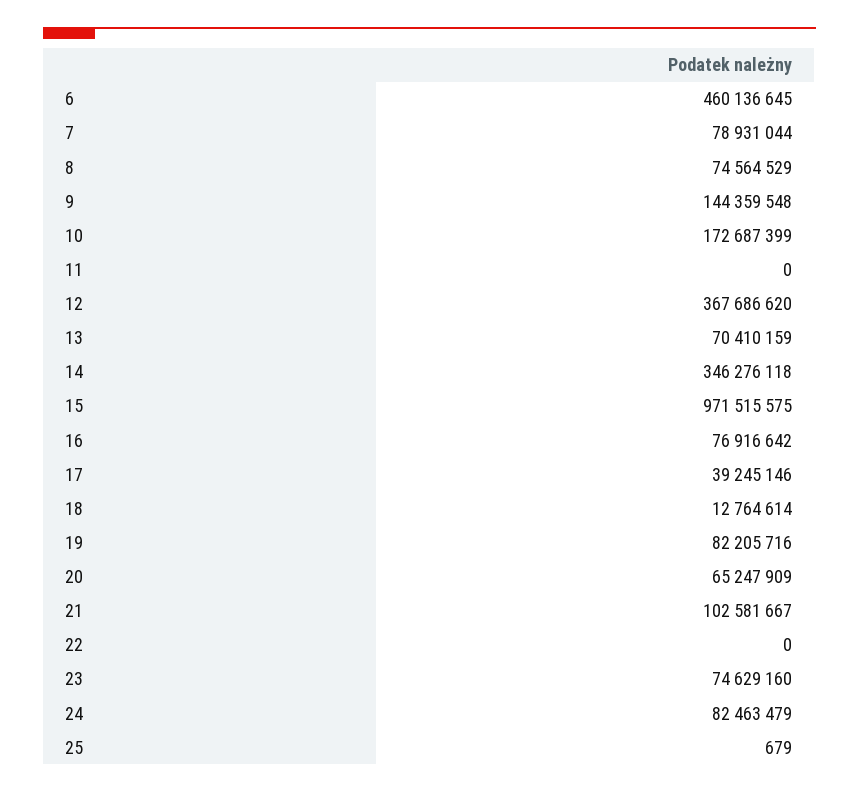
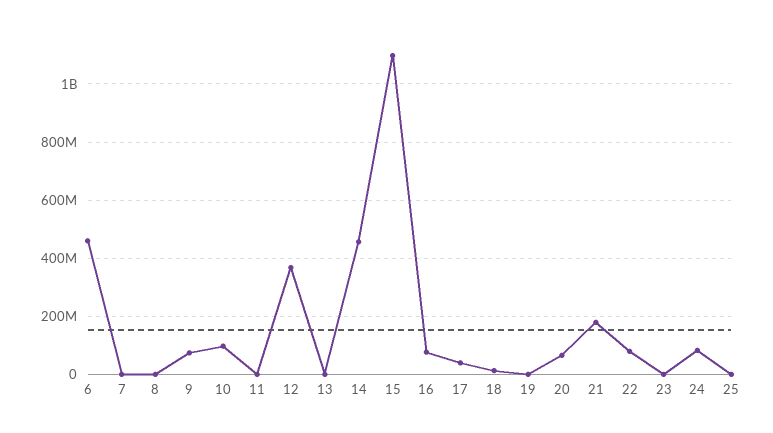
7: 78931044 -> 0
8: 74564529 -> 0
9: 144359548 -> 75000000
10: 172687399 -> 100000000
13: 70410159 -> 0
14: 346276118 -> 450000000
15: 971515575 -> 1100000000
19: 82205716 -> 0
21: 102581667 -> 175000000
22: 0 -> 75000000
23: 74629160 -> 0

